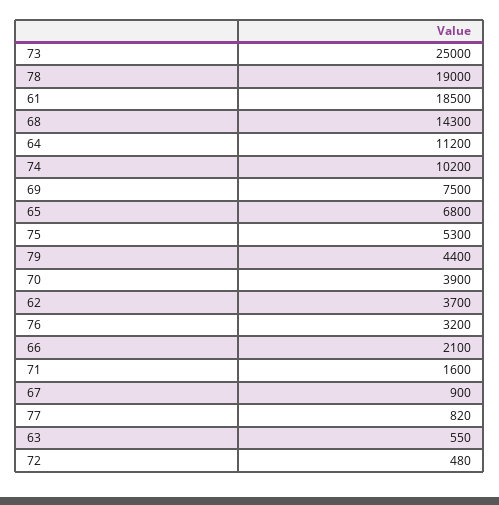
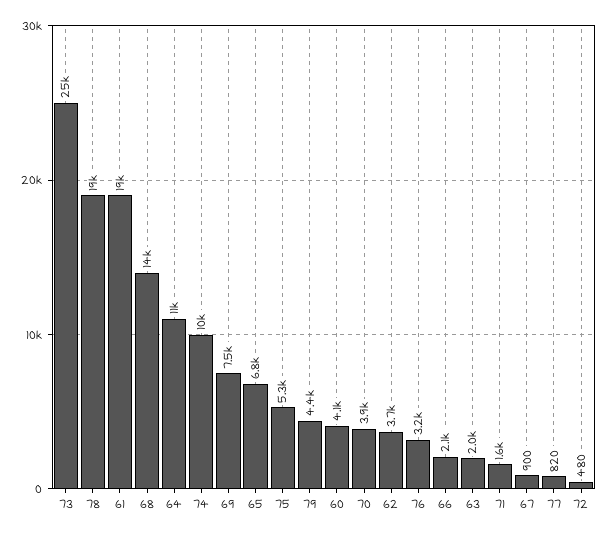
63: 550 -> 2000
60: none -> 4100

